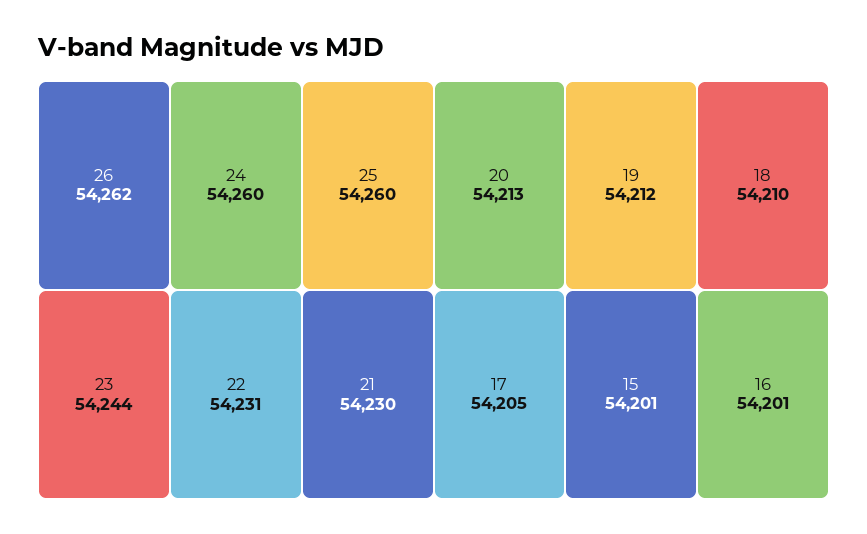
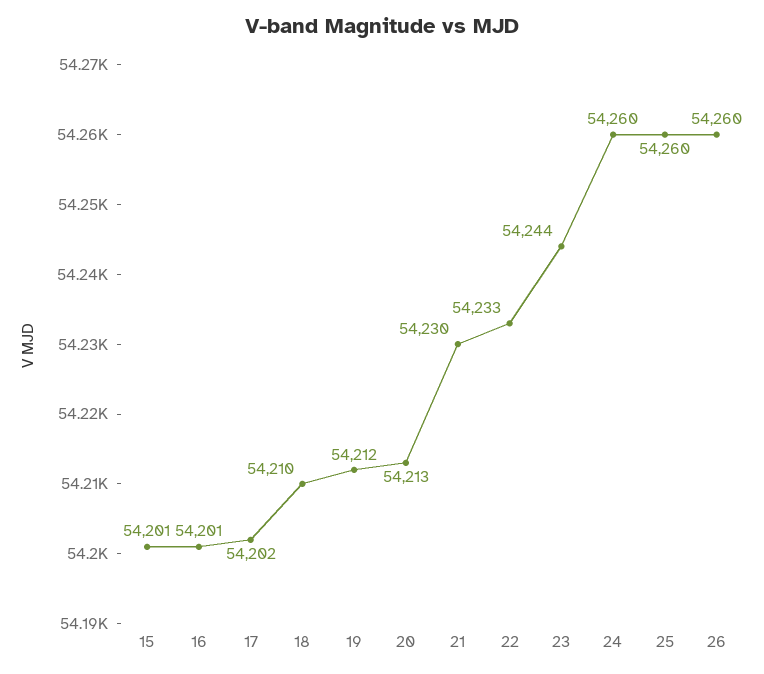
26: 54262 -> 54260
22: 54231 -> 54233
17: 54205 -> 54202

